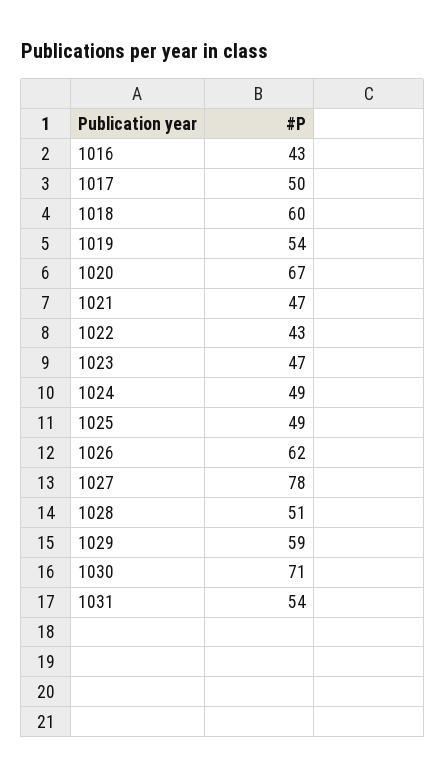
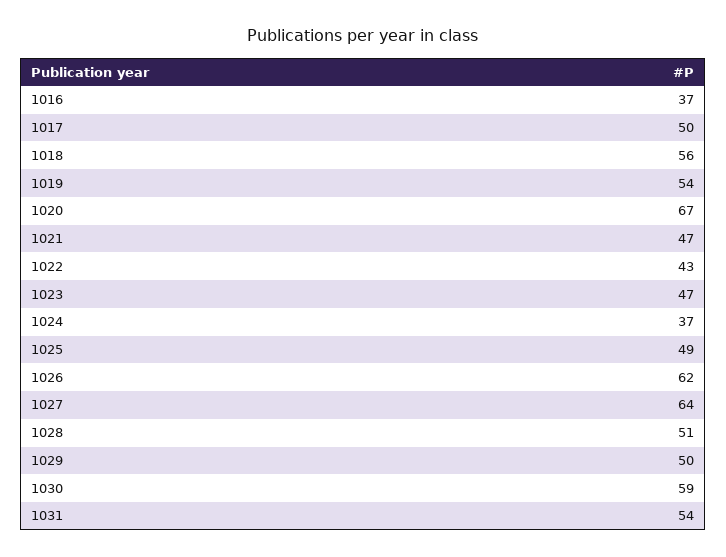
1016: 43 -> 37
1018: 60 -> 56
1024: 49 -> 37
1027: 78 -> 64
1029: 59 -> 50
1030: 71 -> 59

